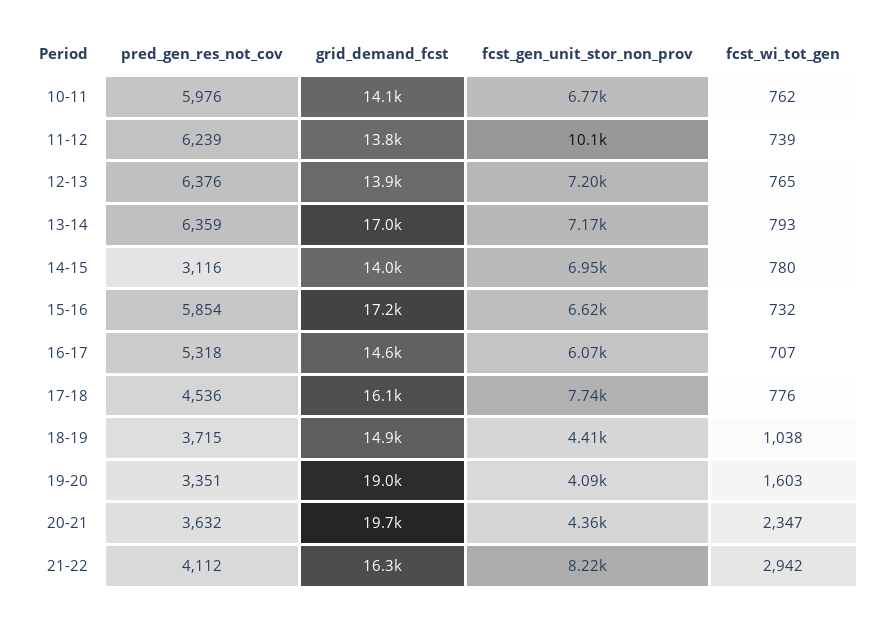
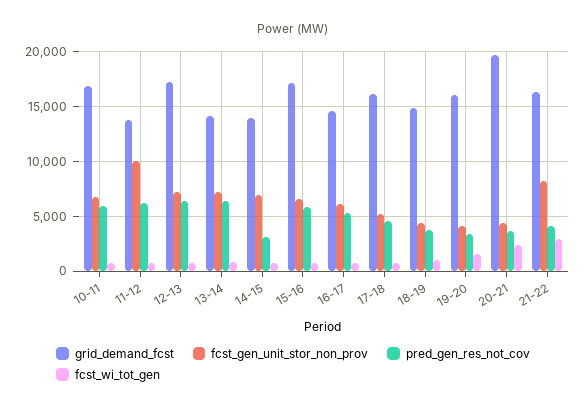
grid_demand_fcst, 10-11: 14100 -> 17000
grid_demand_fcst, 12-13: 13900 -> 17000
grid_demand_fcst, 13-14: 17000 -> 14000
fcst_gen_unit_stor_non_prov, 17-18: 7740 -> 5000
grid_demand_fcst, 19-20: 19000 -> 16000

